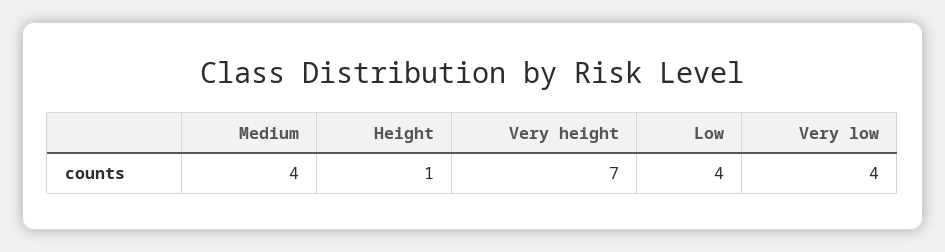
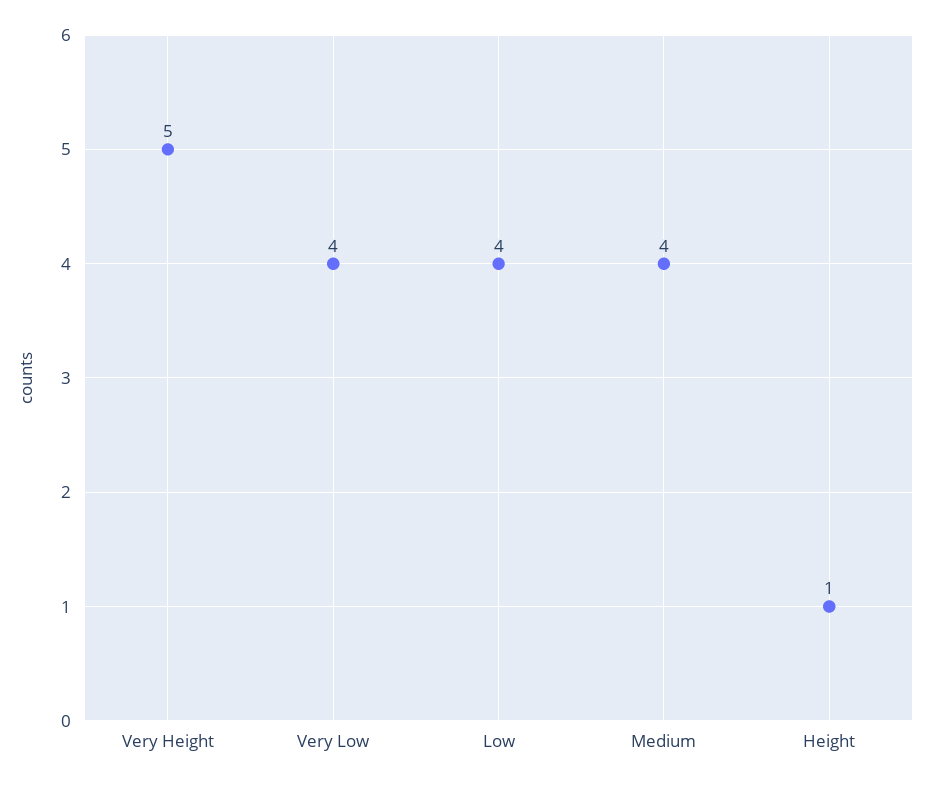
Very height: 7 -> 5

